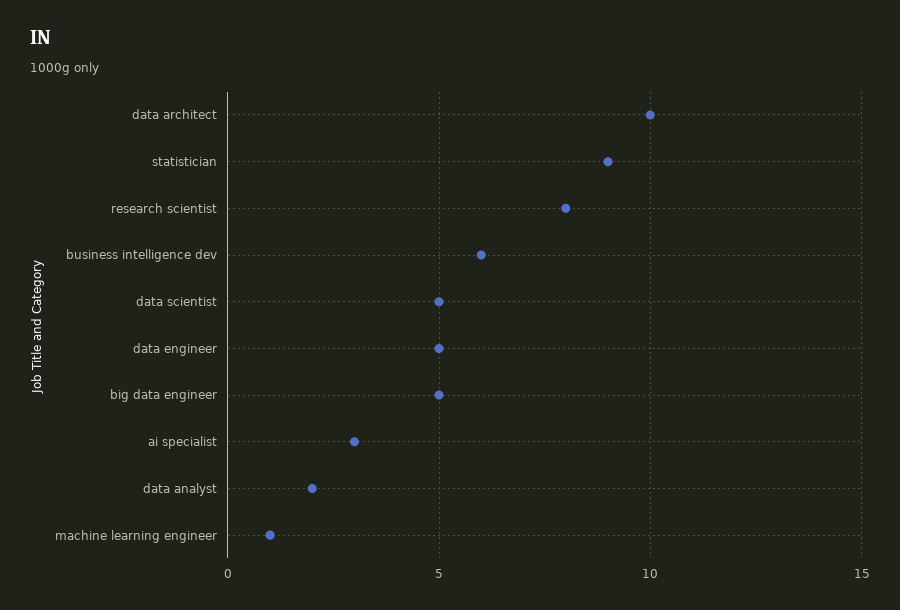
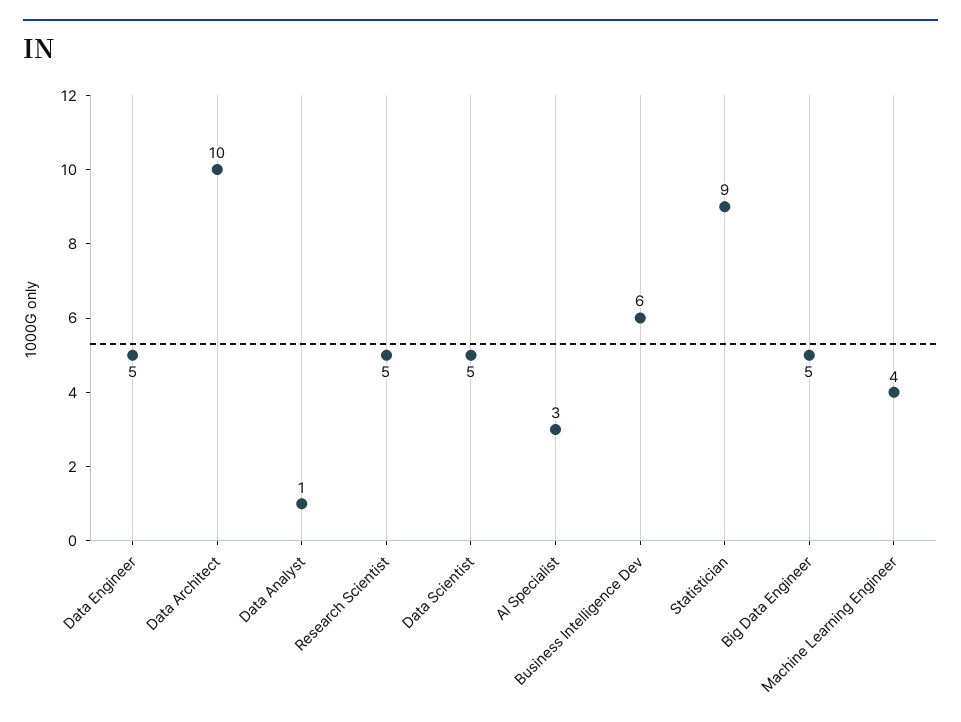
research scientist: 8 -> 5
data analyst: 2 -> 1
machine learning engineer: 1 -> 4

